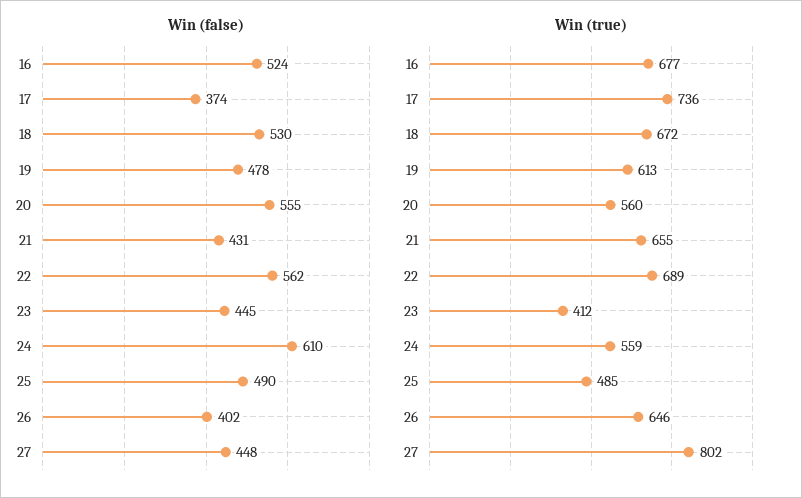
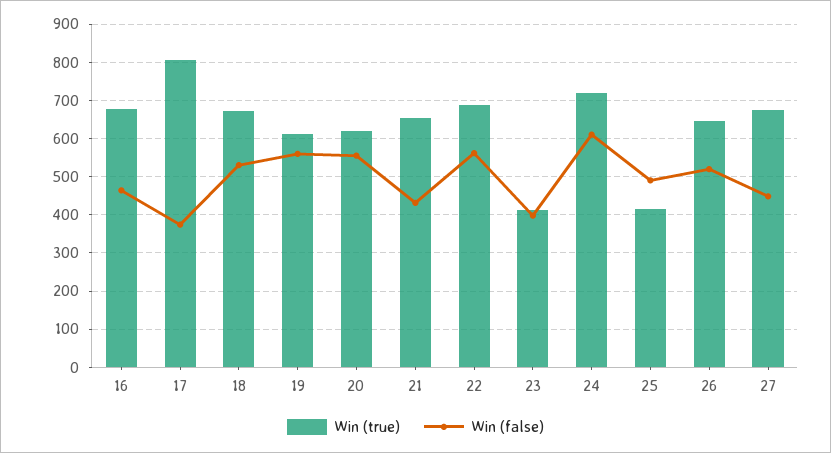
Win (false), 16: 524 -> 460
Win (false), 19: 478 -> 560
Win (false), 23: 445 -> 400
Win (false), 26: 402 -> 520
Win (true), 17: 736 -> 800
Win (true), 20: 560 -> 620
Win (true), 24: 559 -> 720
Win (true), 25: 485 -> 420
Win (true), 27: 802 -> 680

